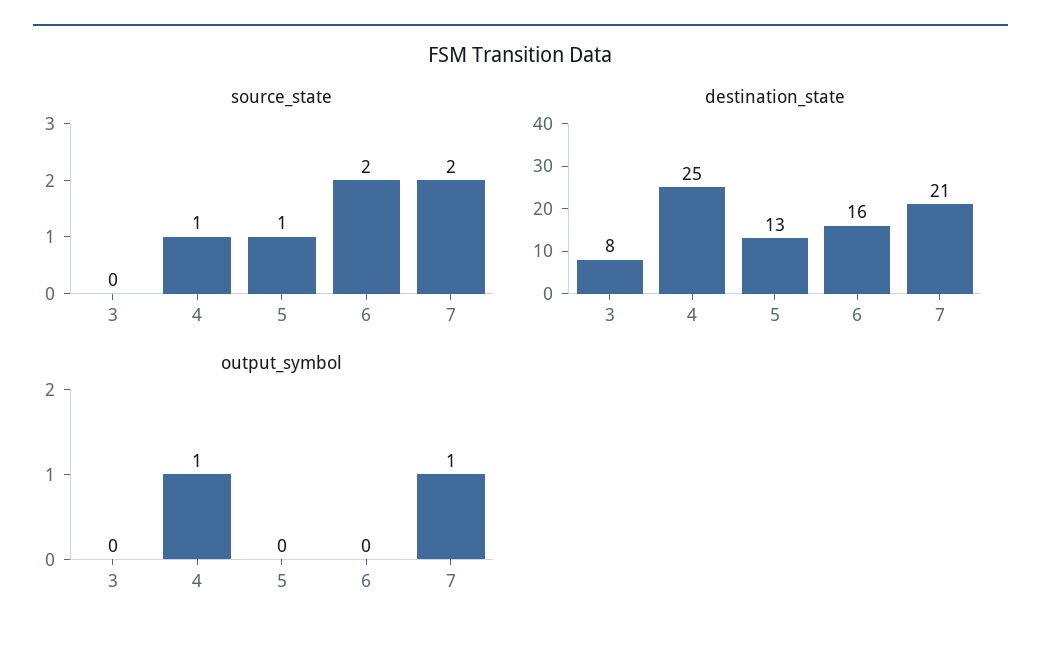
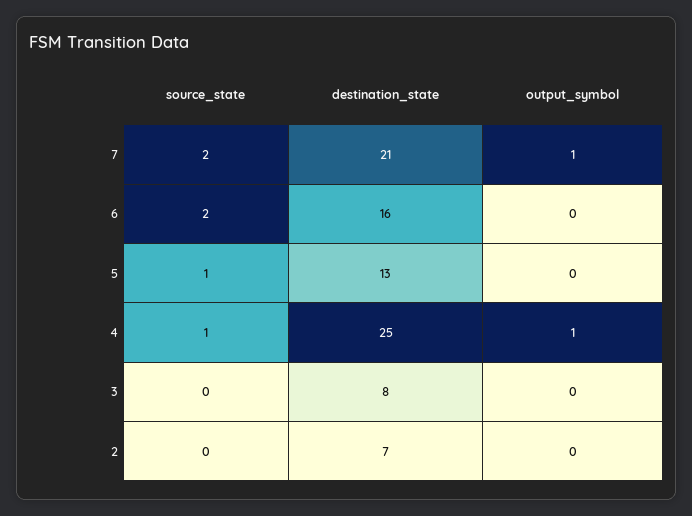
source_state, 2: none -> 0
destination_state, 2: none -> 7
output_symbol, 2: none -> 0

